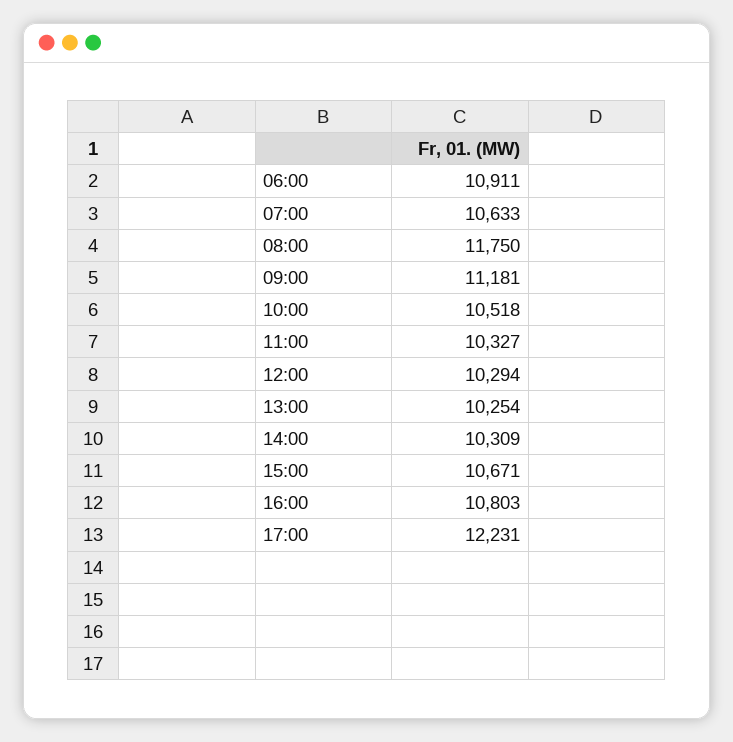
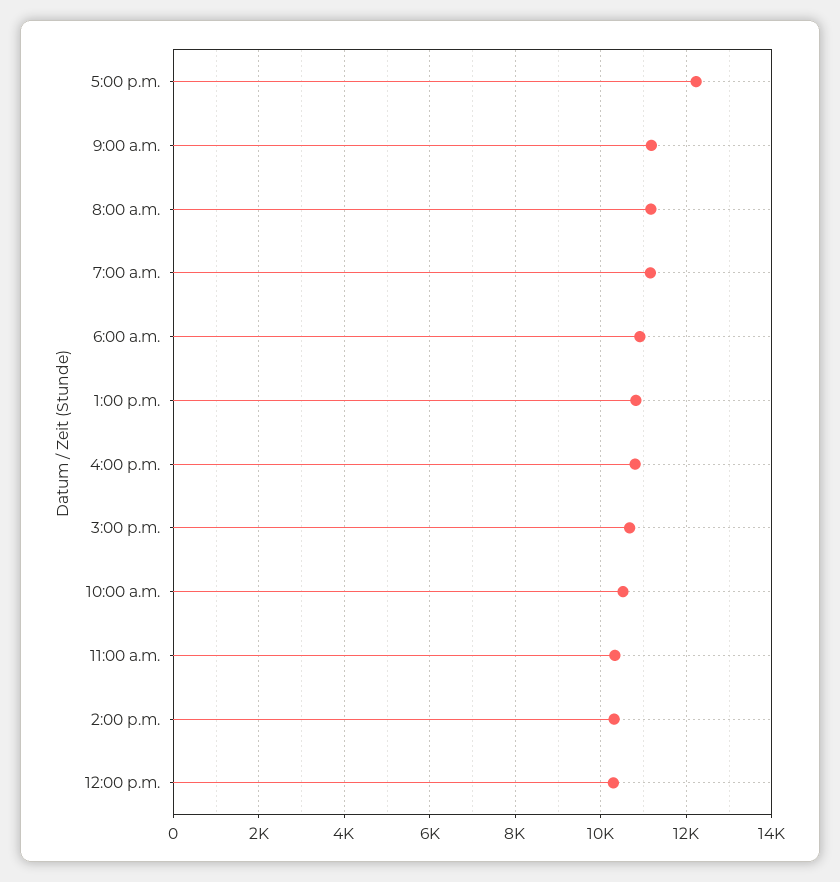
07:00: 10633 -> 11200
08:00: 11750 -> 11200
13:00: 10254 -> 10800

